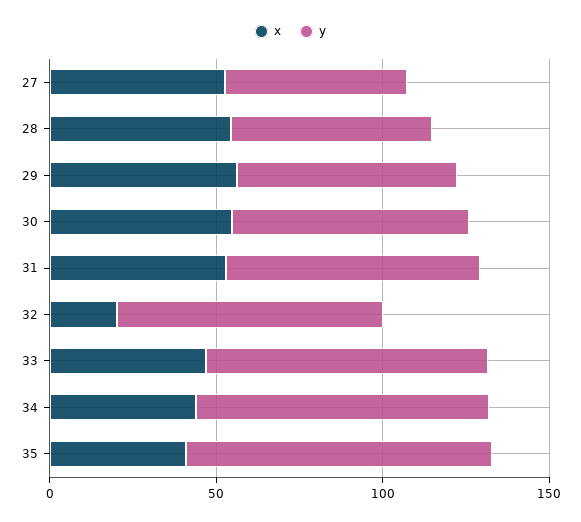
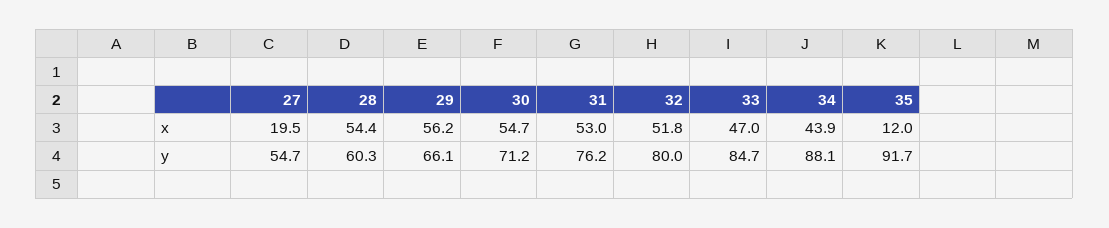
x, 27: 50 -> 19.5
x, 32: 20 -> 51.8
x, 35: 40 -> 12

